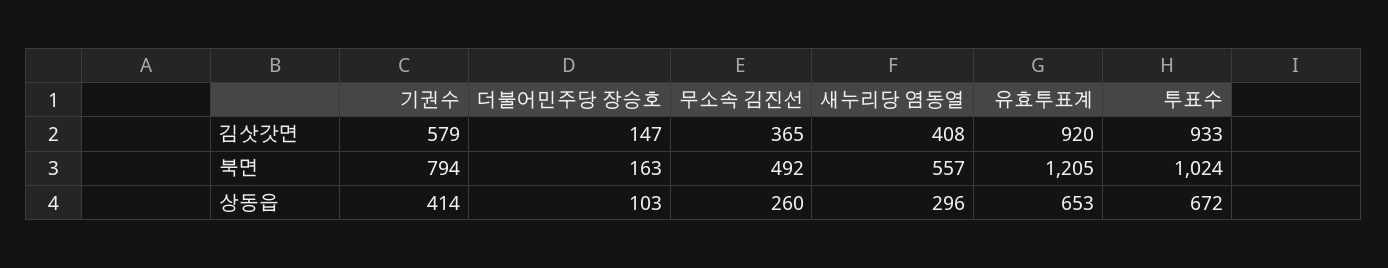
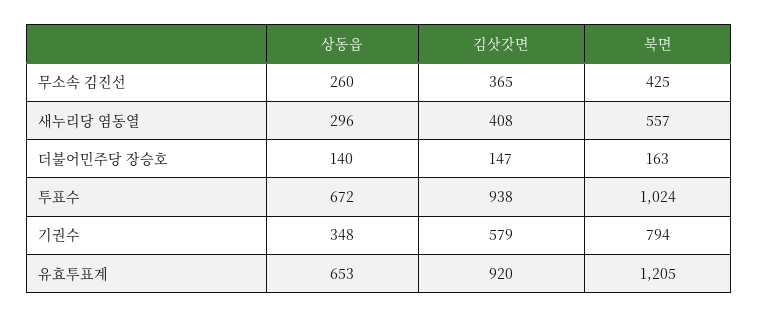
투표수, 김삿갓면: 933 -> 938
무소속 김진선, 북면: 492 -> 425
기권수, 상동읍: 414 -> 348
더불어민주당 장승호, 상동읍: 103 -> 140

